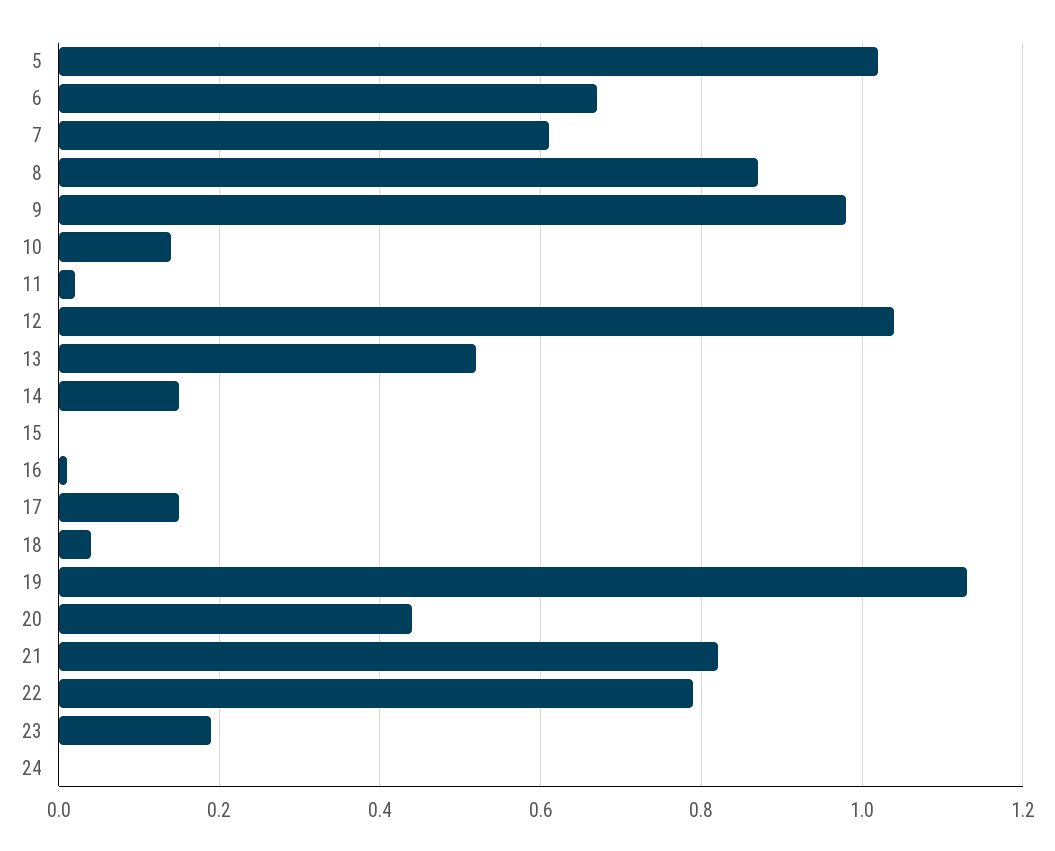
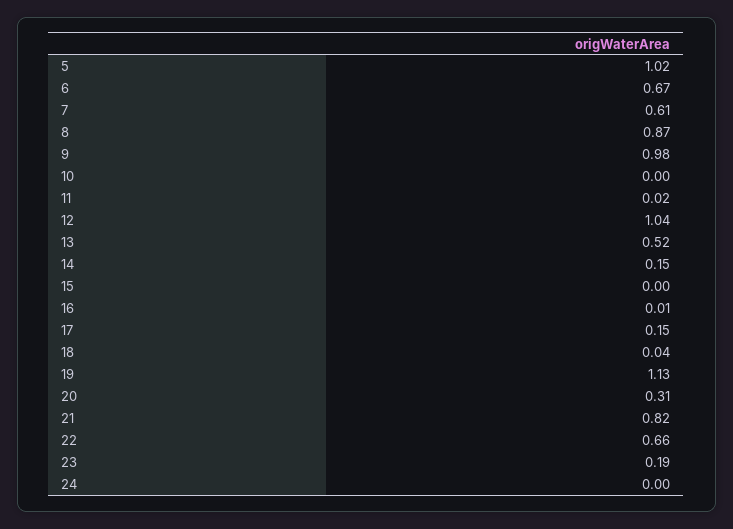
10: 0.15 -> 0
20: 0.45 -> 0.31
22: 0.8 -> 0.66

